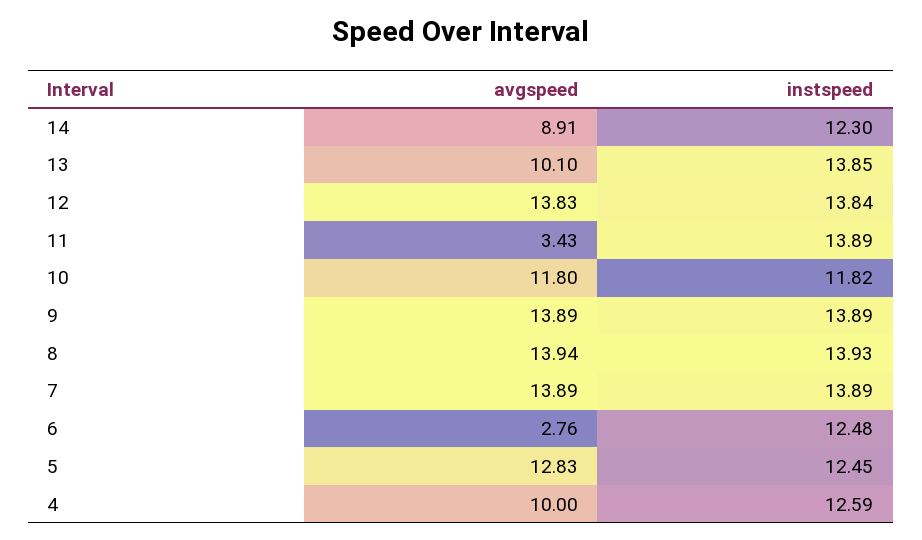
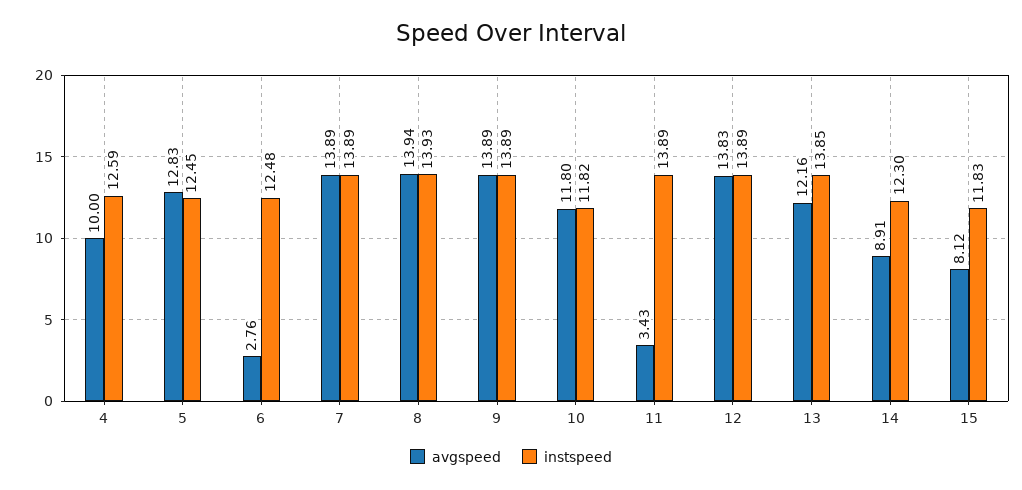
avgspeed, 13: 10.1 -> 12.16
instspeed, 12: 13.84 -> 13.89
avgspeed, 15: none -> 8.12
instspeed, 15: none -> 11.83

